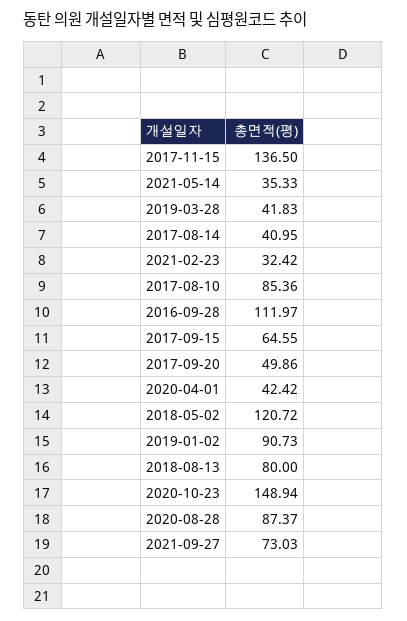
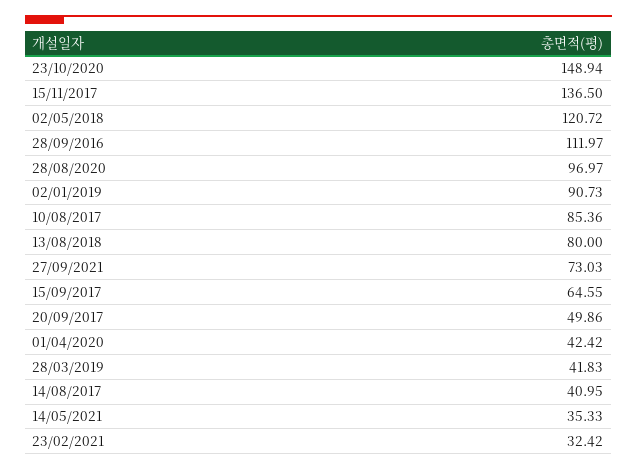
2020-08-28: 87.37 -> 96.97

